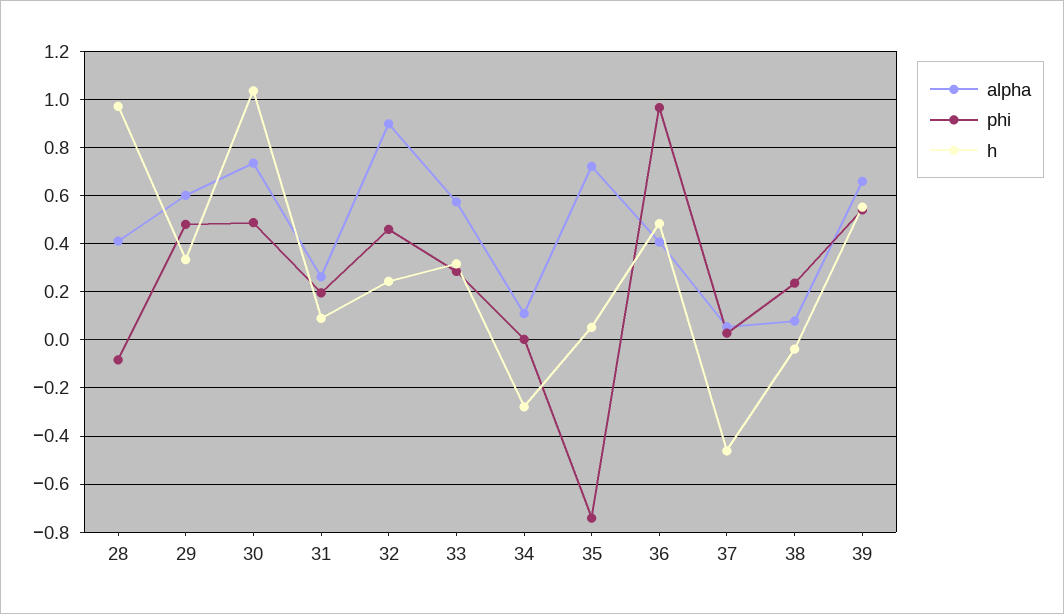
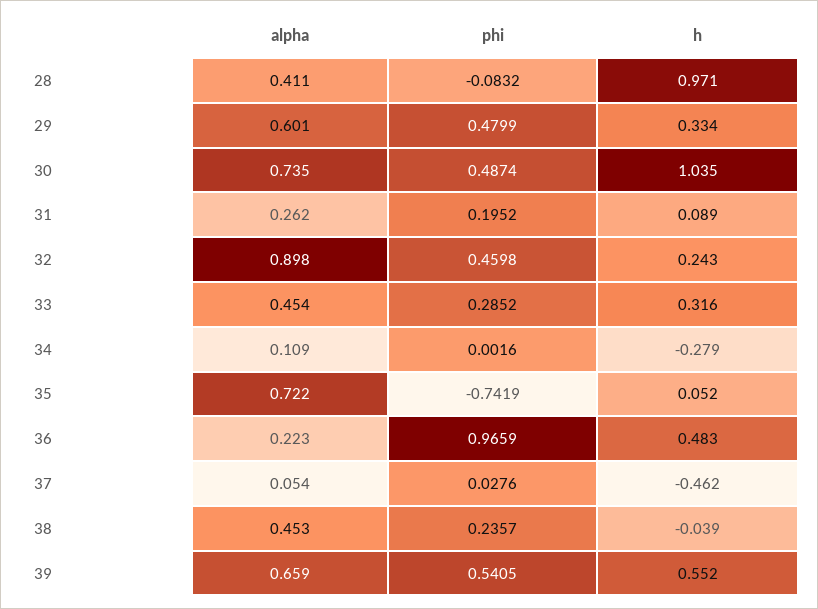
alpha, 33: 0.575 -> 0.454
alpha, 36: 0.4 -> 0.223
alpha, 38: 0.075 -> 0.453

